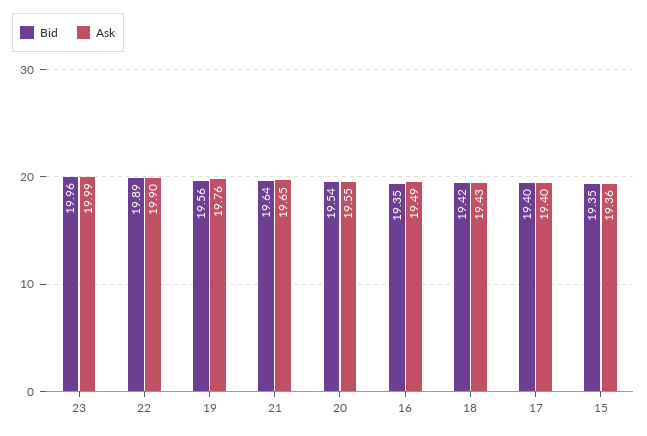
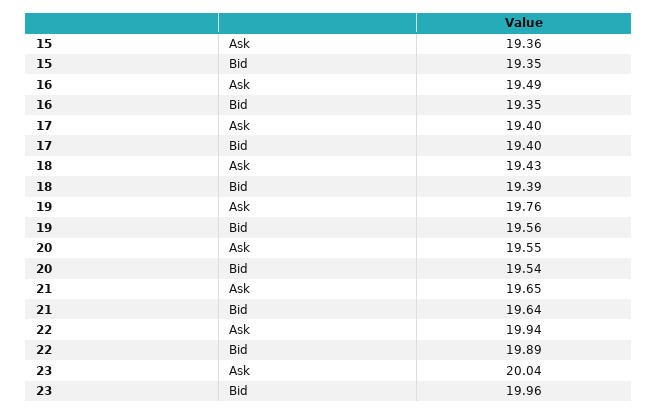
Ask, 23: 19.99 -> 20.04
Ask, 22: 19.9 -> 19.94
Bid, 18: 19.42 -> 19.39

